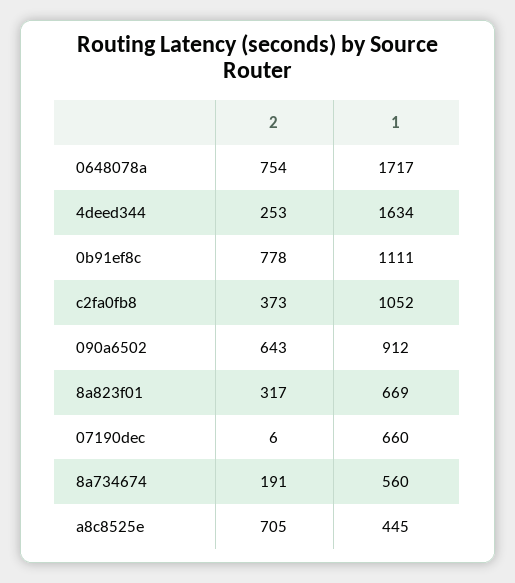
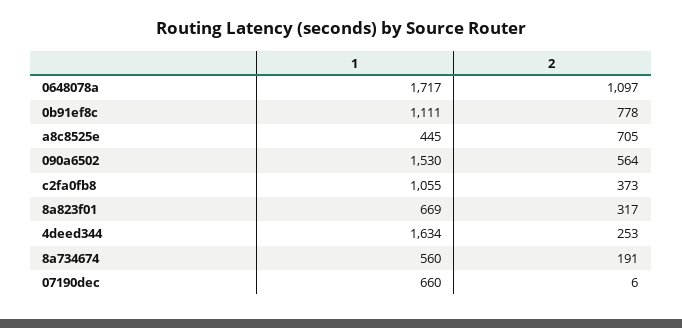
2, 0648078a: 754 -> 1097
1, c2fa0fb8: 1052 -> 1055
2, 090a6502: 643 -> 564
1, 090a6502: 912 -> 1530

